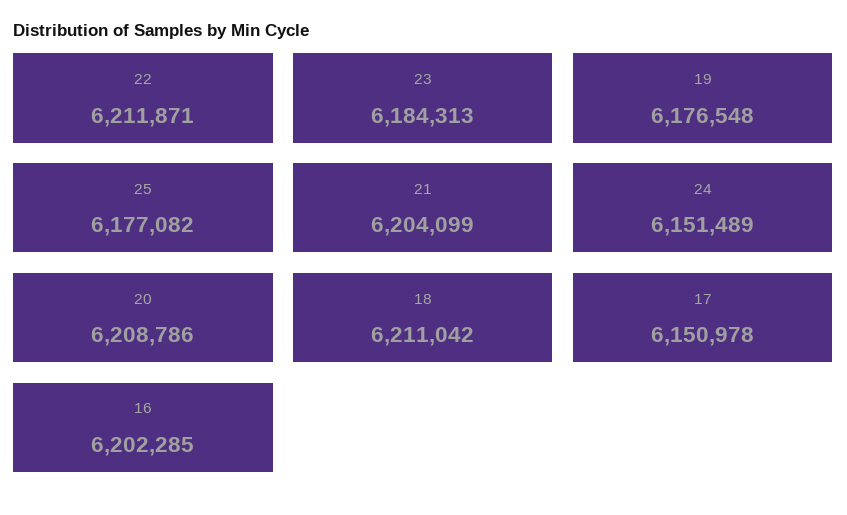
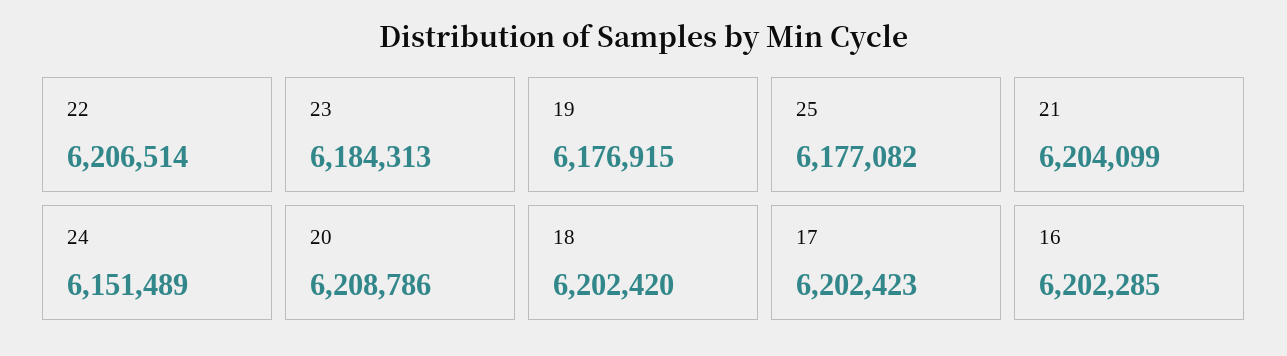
22: 6211871 -> 6206514
19: 6176548 -> 6176915
18: 6211042 -> 6202420
17: 6150978 -> 6202423

